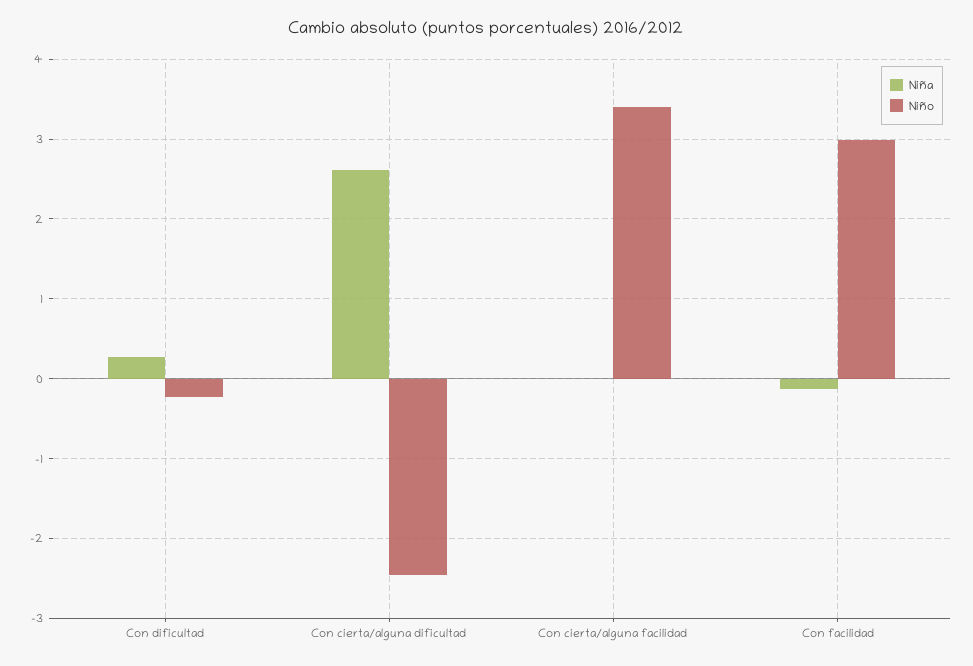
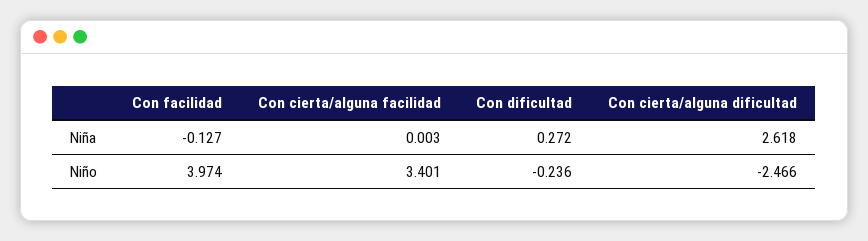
Niño, Con facilidad: 3 -> 3.974

